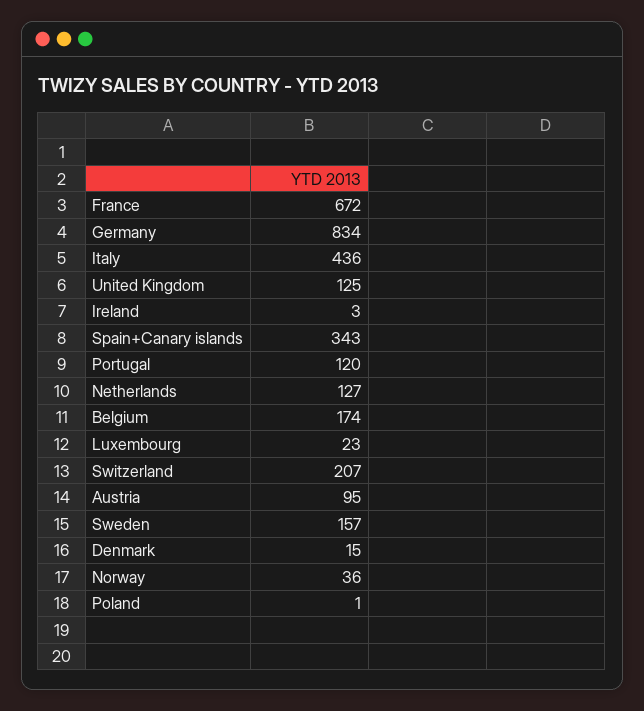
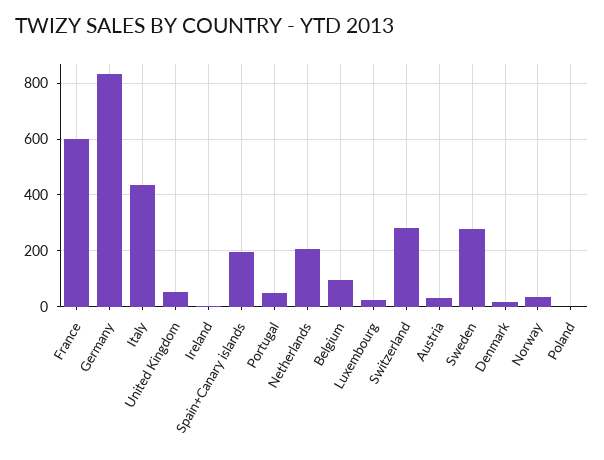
France: 672 -> 600
United Kingdom: 125 -> 50
Spain+Canary islands: 343 -> 200
Portugal: 120 -> 50
Netherlands: 127 -> 200
Belgium: 174 -> 100
Switzerland: 207 -> 275
Austria: 95 -> 25
Sweden: 157 -> 275

